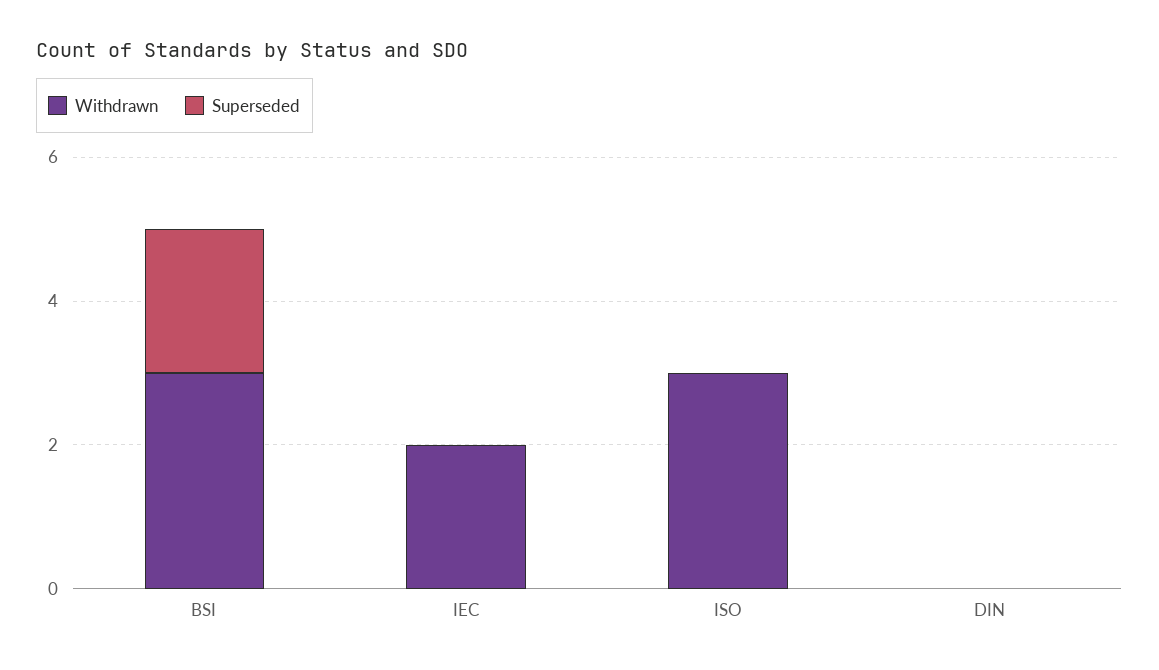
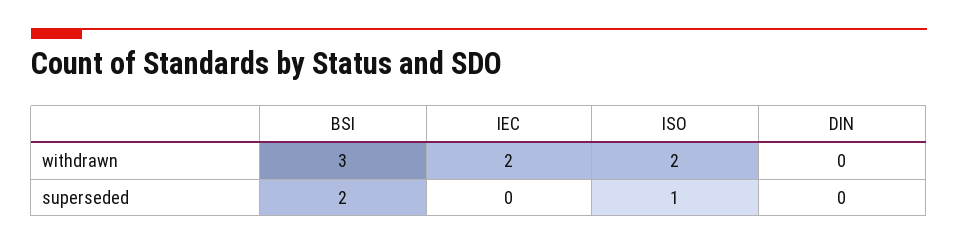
Withdrawn, ISO: 3 -> 2
Superseded, ISO: 0 -> 1

